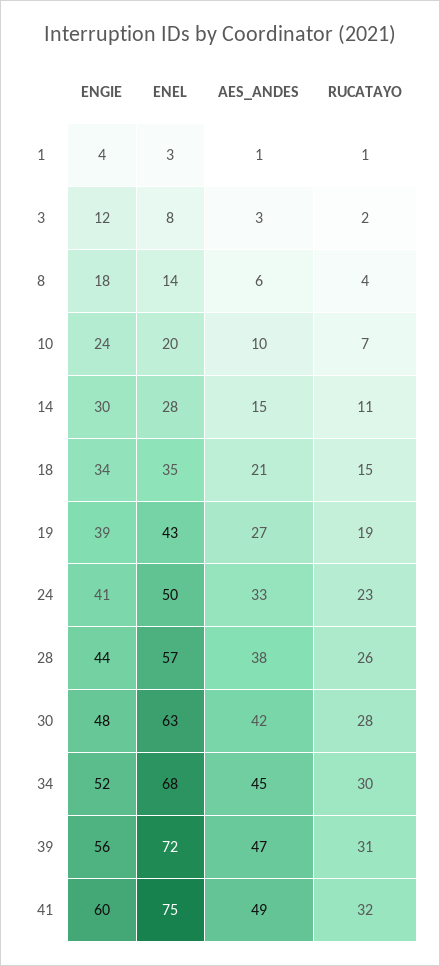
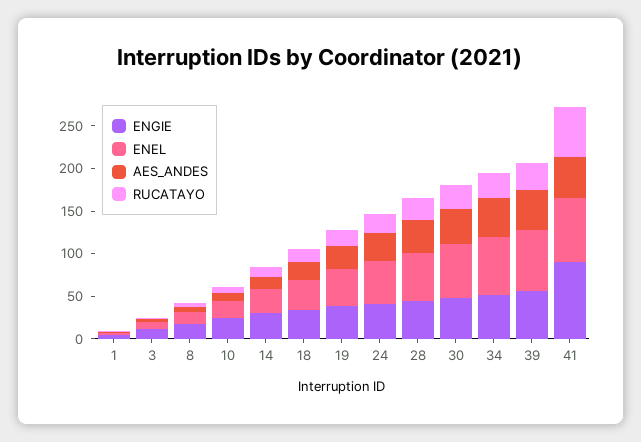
ENGIE, 41: 60 -> 90
RUCATAYO, 41: 32 -> 60

